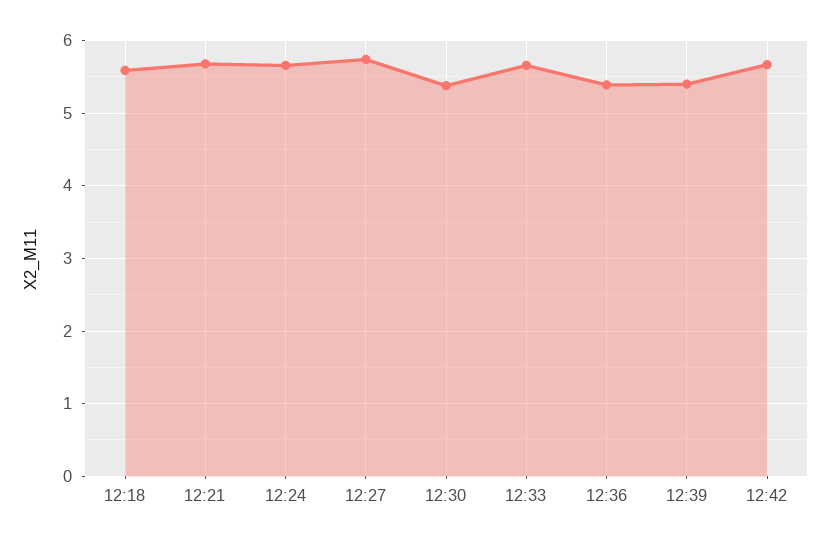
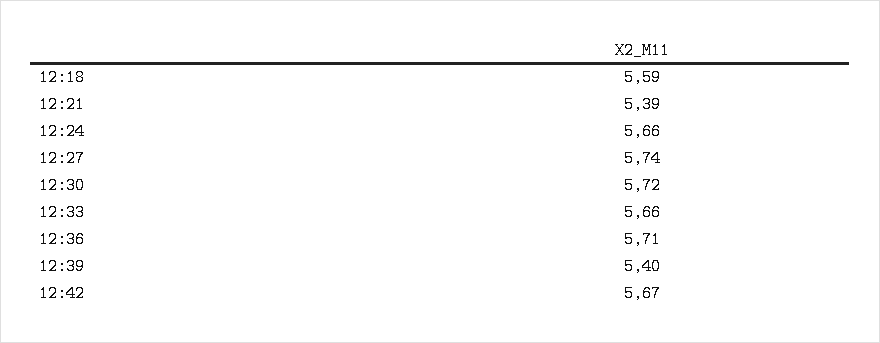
12:21: 5.7 -> 5.39
12:30: 5.4 -> 5.72
12:36: 5.4 -> 5.71

